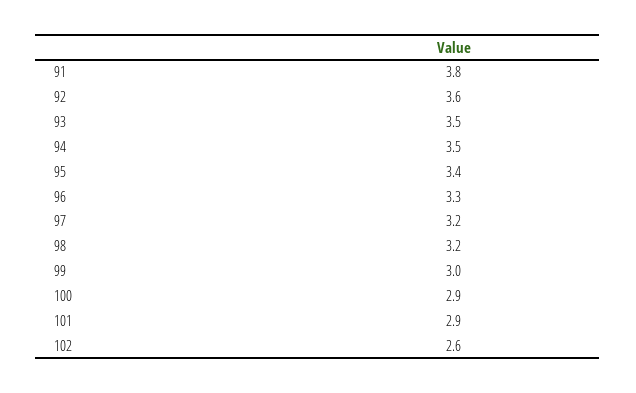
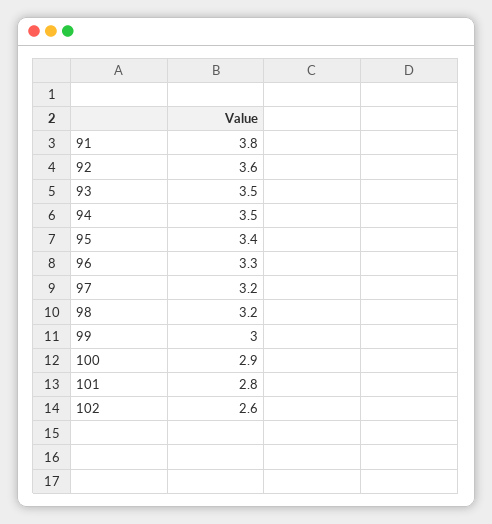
101: 2.9 -> 2.8

